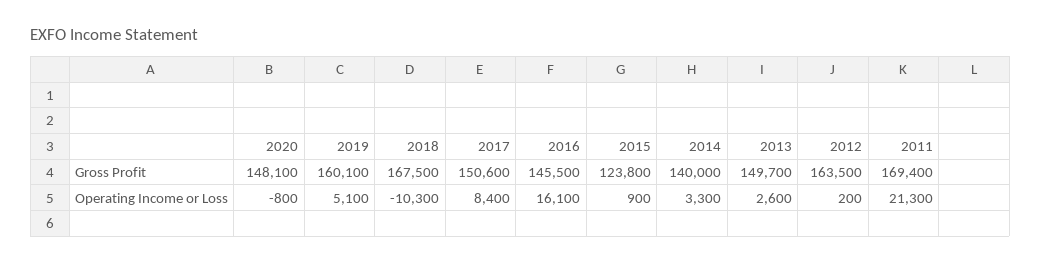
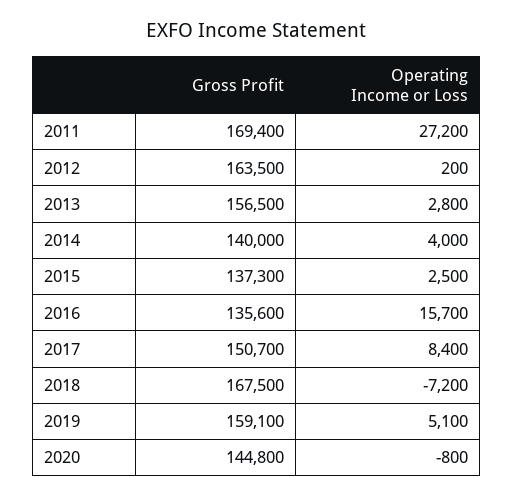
2020, Gross Profit: 148100 -> 144800
2019, Gross Profit: 160100 -> 159100
2017, Gross Profit: 150600 -> 150700
2016, Gross Profit: 145500 -> 135600
2015, Gross Profit: 123800 -> 137300
2013, Gross Profit: 149700 -> 156500
2018, Operating Income or Loss: -10300 -> -7200
2016, Operating Income or Loss: 16100 -> 15700
2015, Operating Income or Loss: 900 -> 2500
2014, Operating Income or Loss: 3300 -> 4000
2013, Operating Income or Loss: 2600 -> 2800
2011, Operating Income or Loss: 21300 -> 27200

